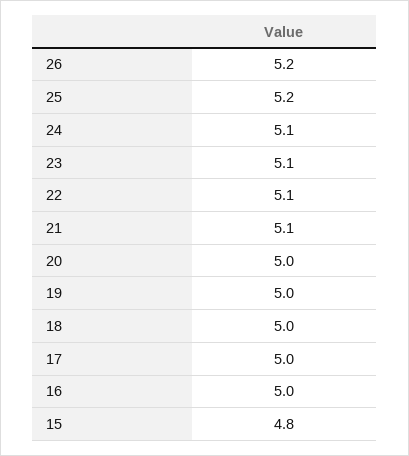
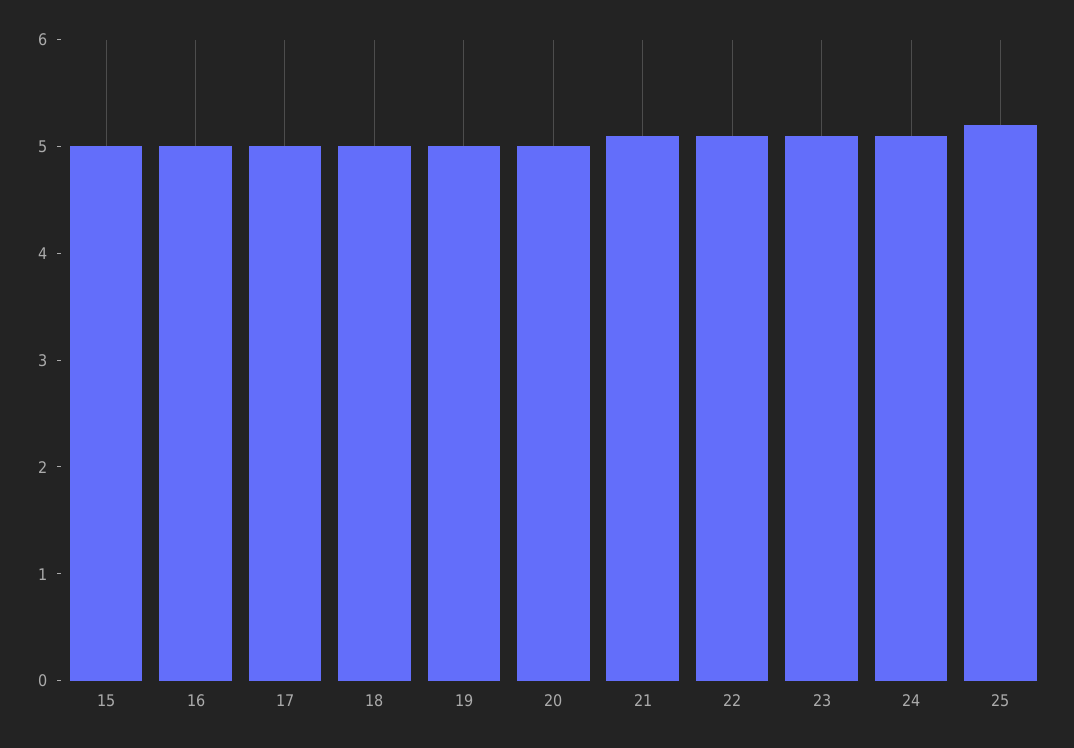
26: 5.2 -> none
15: 4.8 -> 5

